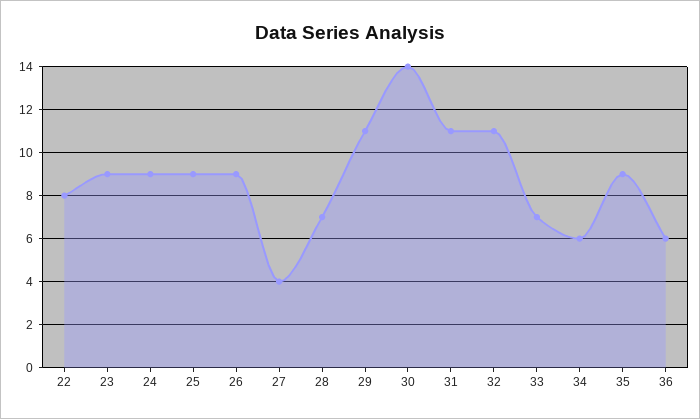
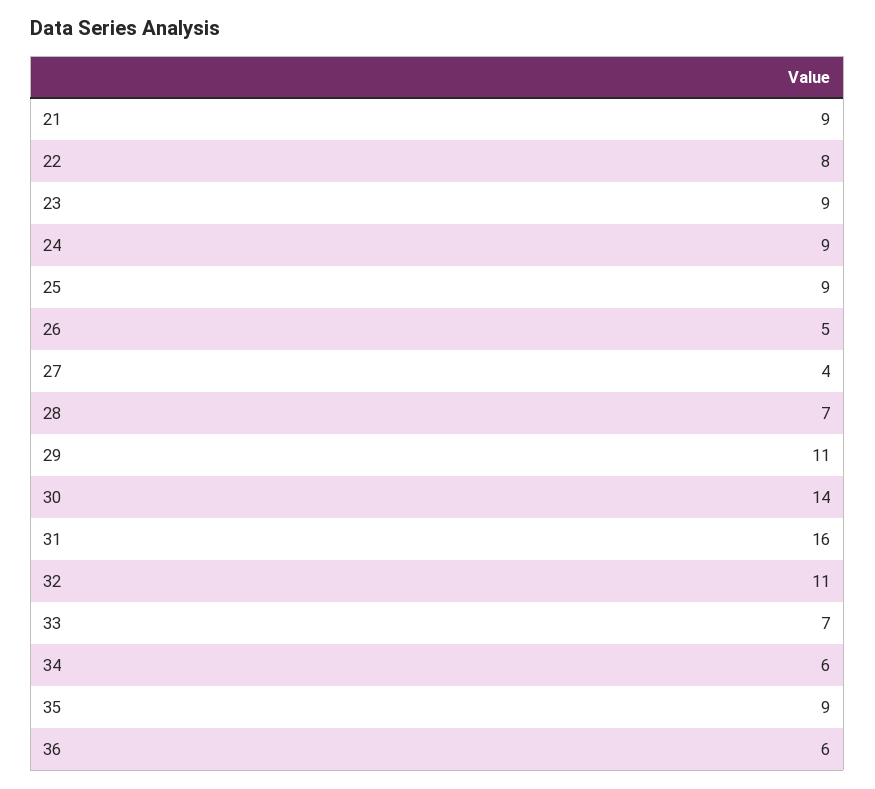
26: 9 -> 5
31: 11 -> 16
21: none -> 9

